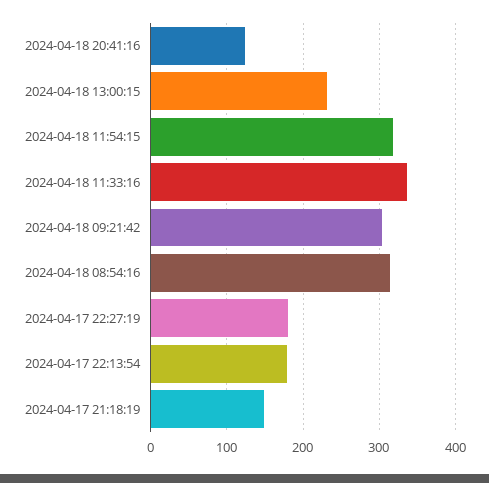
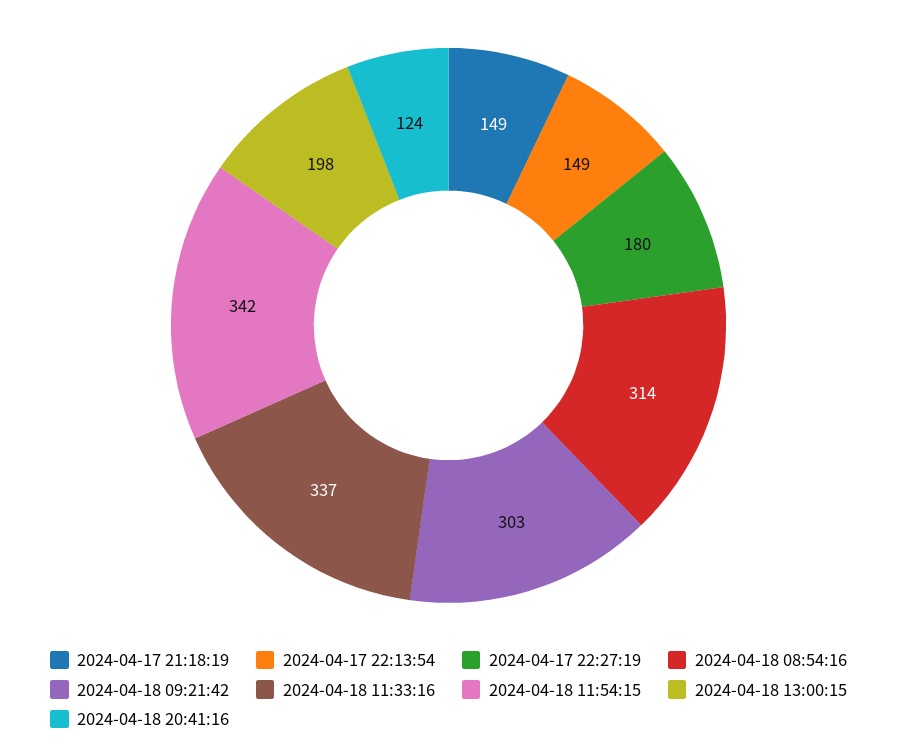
2024-04-18 13:00:15: 230 -> 198
2024-04-18 11:54:15: 320 -> 342
2024-04-17 22:13:54: 180 -> 149

